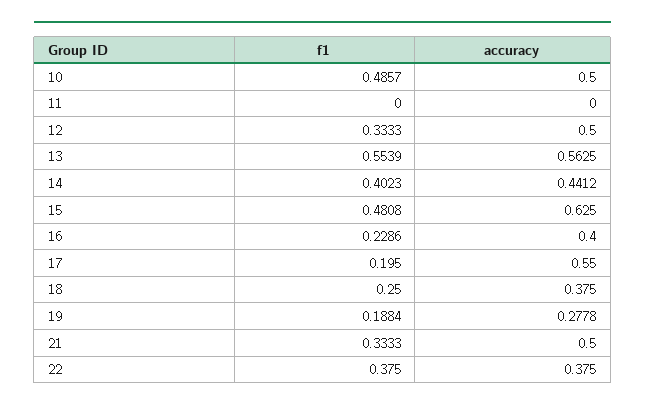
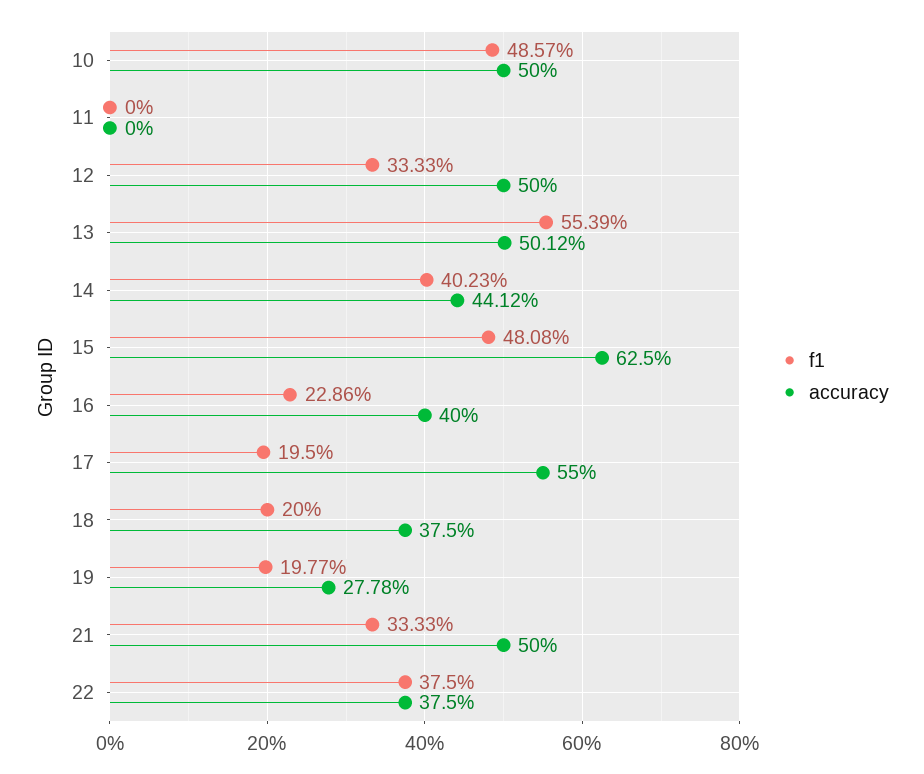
accuracy, 13: 0.5625 -> 0.5012
f1, 18: 0.25 -> 0.2
f1, 19: 0.1884 -> 0.1977

